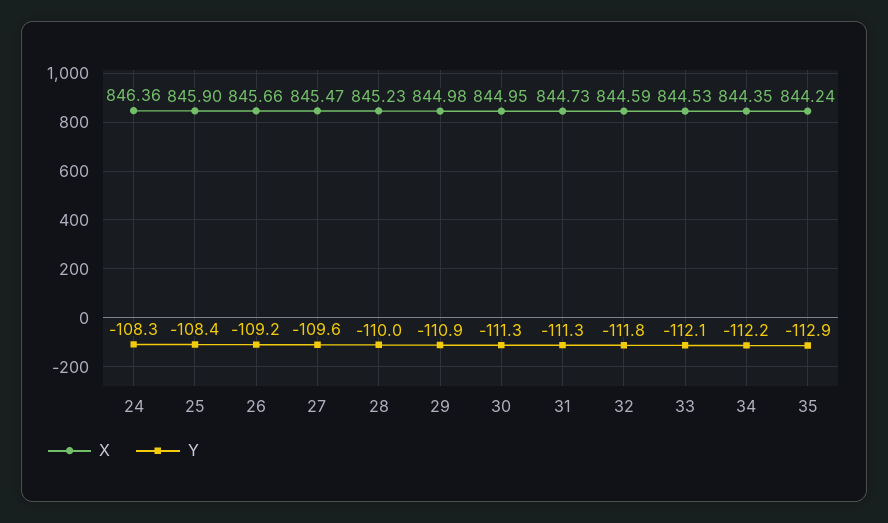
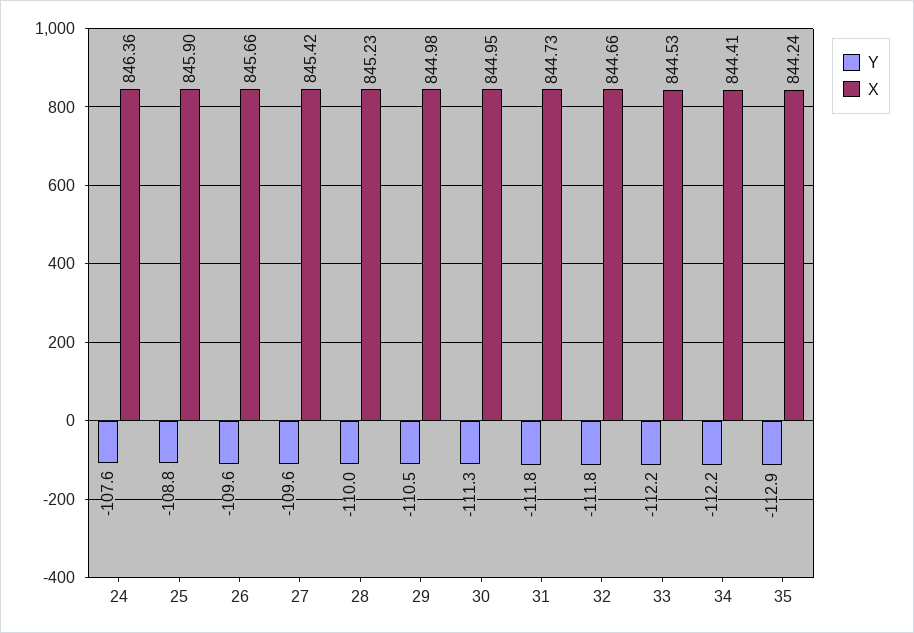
Y, 24: -108.3 -> -107.6
Y, 25: -108.4 -> -108.8
Y, 26: -109.2 -> -109.6
X, 27: 845.47 -> 845.42
Y, 29: -110.9 -> -110.5
Y, 31: -111.3 -> -111.8
X, 32: 844.59 -> 844.66
Y, 33: -112.1 -> -112.2
X, 34: 844.35 -> 844.41

